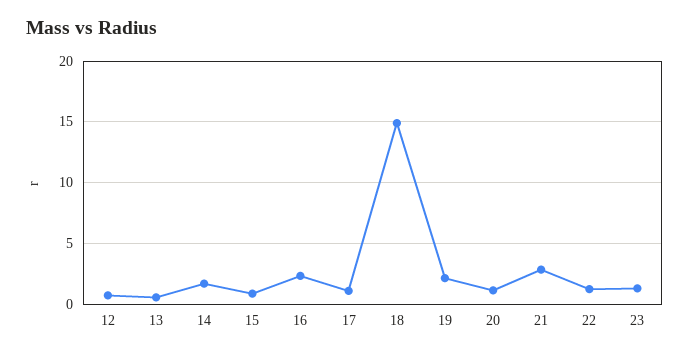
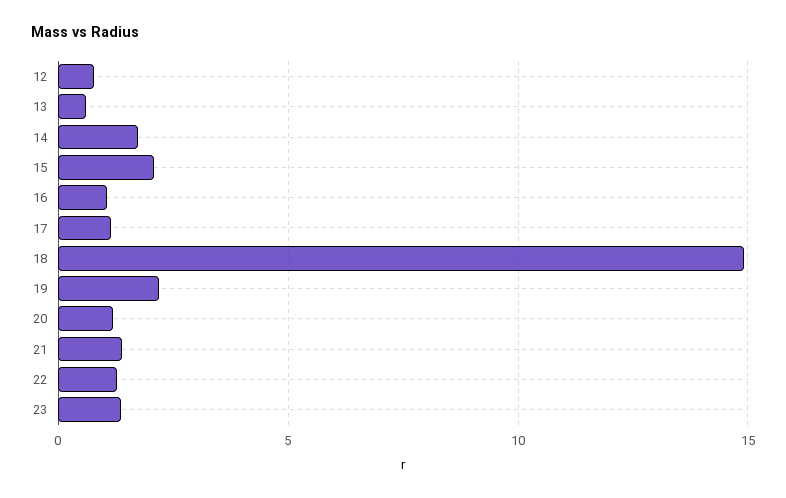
15: 1 -> 2
16: 2.5 -> 1
21: 3 -> 1.5

